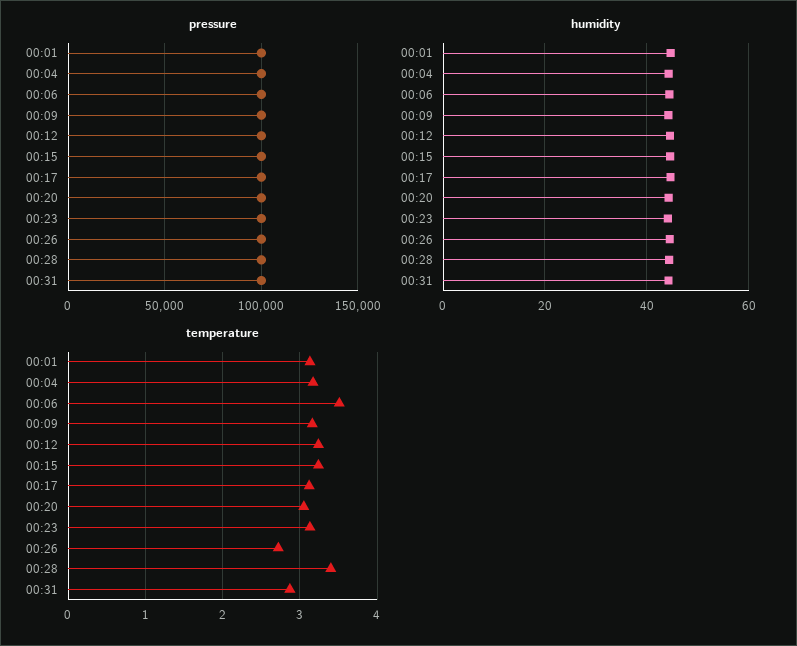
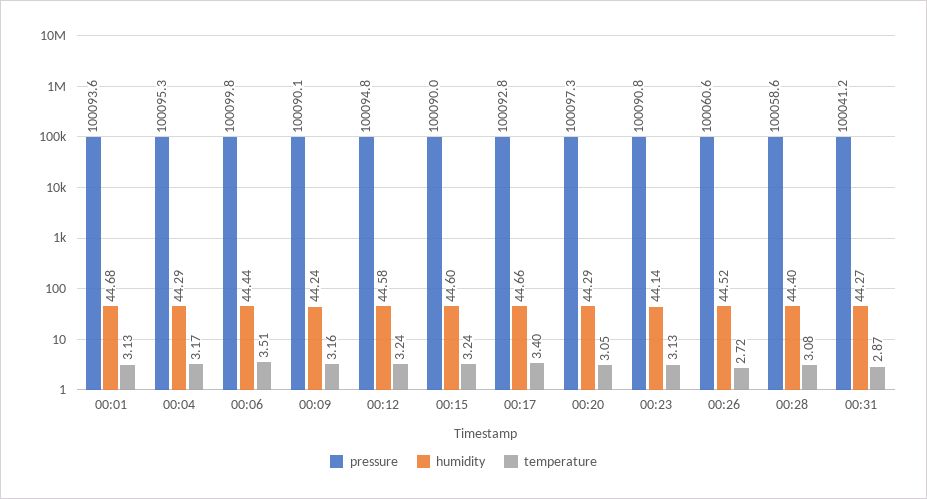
temperature, 00:17: 3.1 -> 3.4
temperature, 00:28: 3.4 -> 3.08

